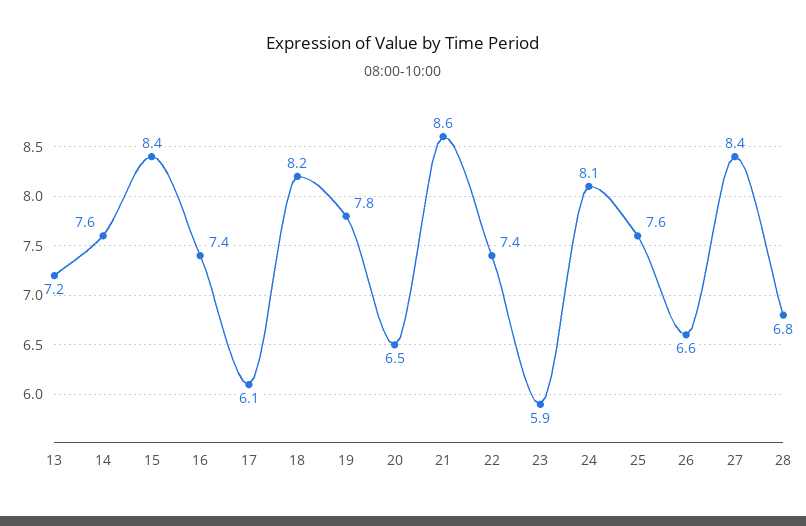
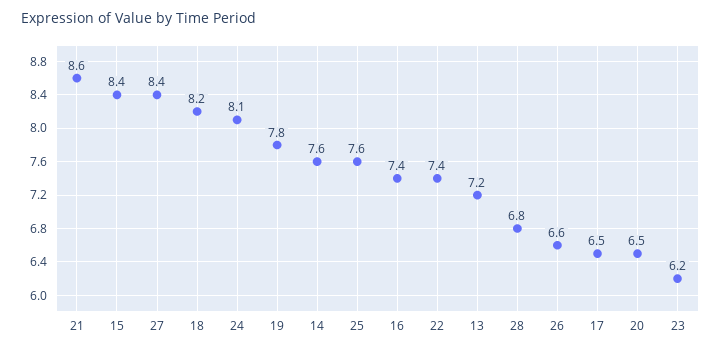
17: 6.1 -> 6.5
23: 5.9 -> 6.2

